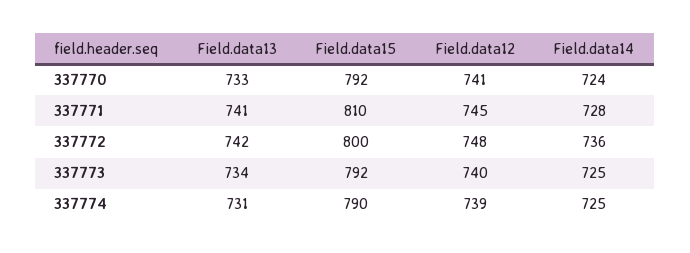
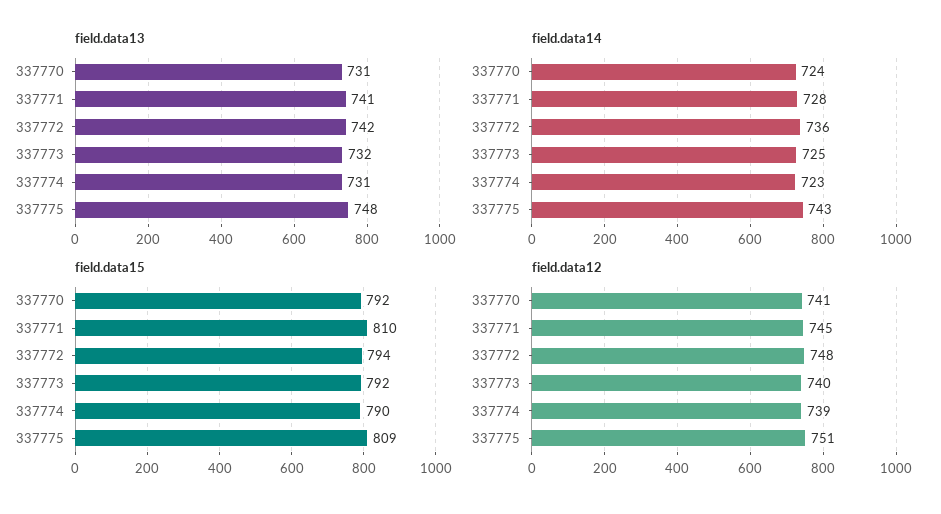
Field.data13, 337770: 733 -> 731
Field.data15, 337772: 800 -> 794
Field.data13, 337773: 734 -> 732
Field.data14, 337774: 725 -> 723
Field.data13, 337775: none -> 748
Field.data14, 337775: none -> 743
Field.data15, 337775: none -> 809
Field.data12, 337775: none -> 751

